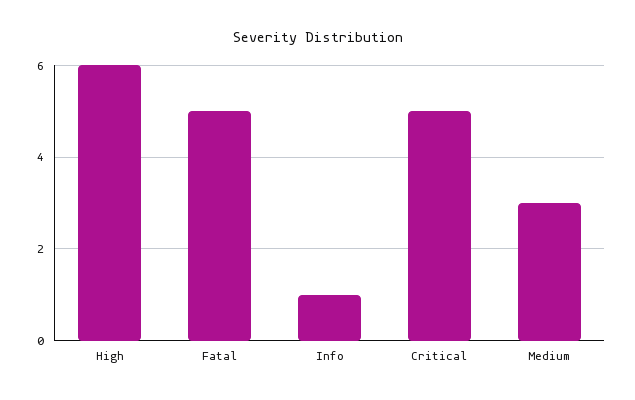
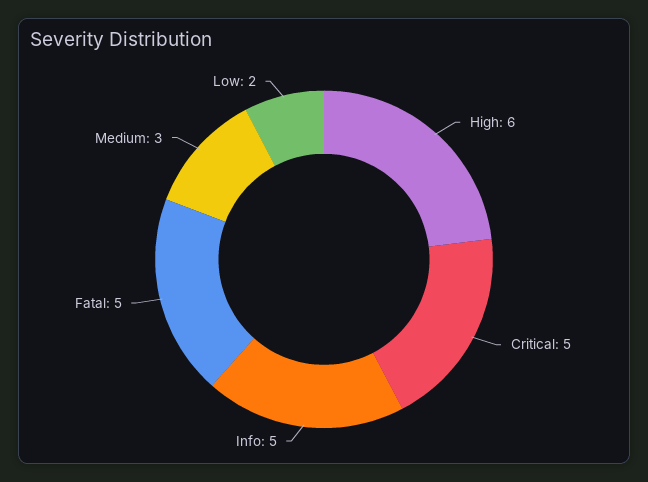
Info: 1 -> 5
Low: none -> 2

